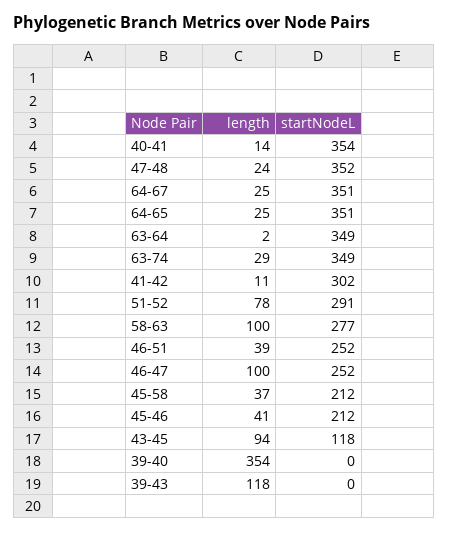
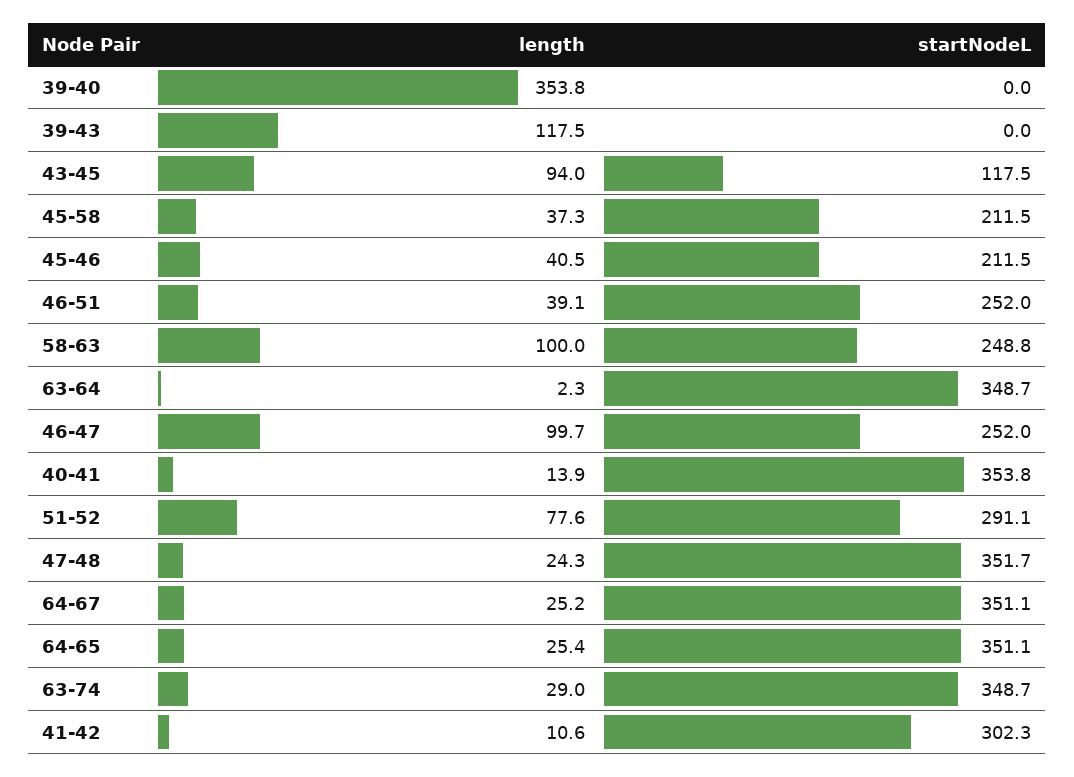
startNodeL, 58-63: 277 -> 248.8

